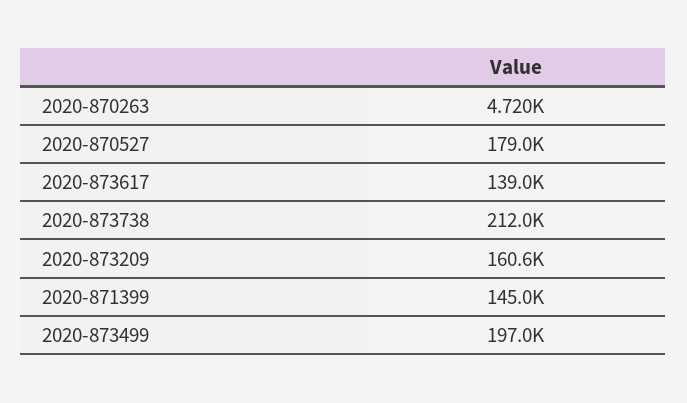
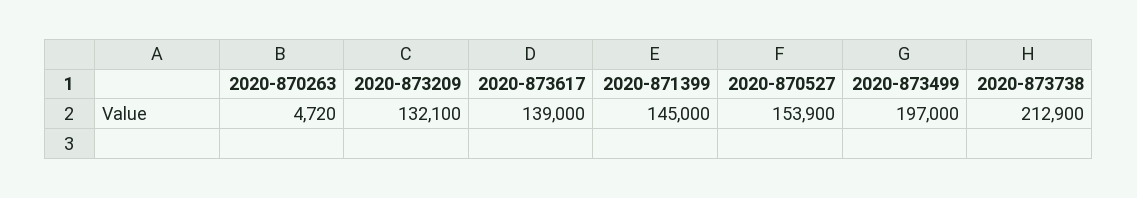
2020-870527: 179000 -> 153900
2020-873738: 212000 -> 212900
2020-873209: 160600 -> 132100

